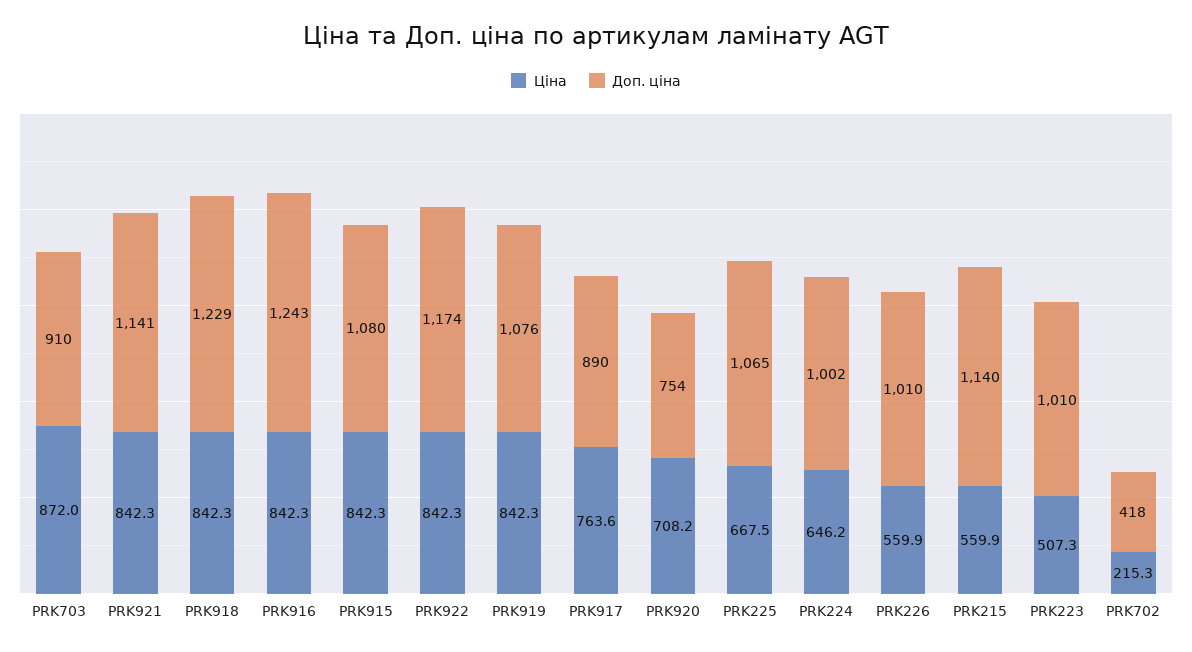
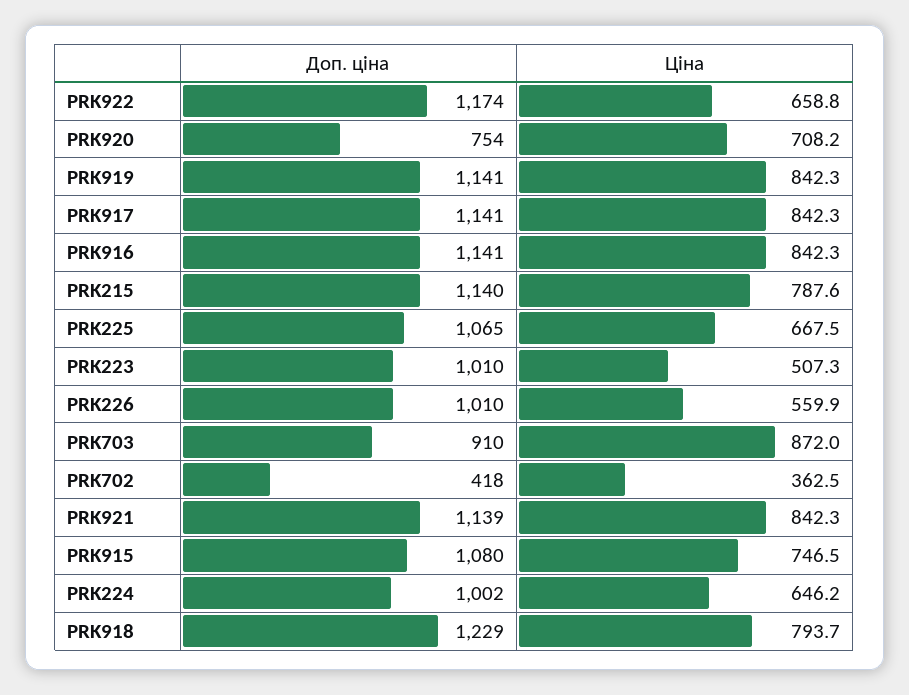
Доп. ціна, PRK921: 1141 -> 1139
Ціна, PRK918: 842.3 -> 793.7
Доп. ціна, PRK916: 1243 -> 1141
Ціна, PRK915: 842.3 -> 746.5
Ціна, PRK922: 842.3 -> 658.8
Доп. ціна, PRK919: 1076 -> 1141
Ціна, PRK917: 763.6 -> 842.3
Доп. ціна, PRK917: 890 -> 1141
Ціна, PRK215: 559.9 -> 787.6
Ціна, PRK702: 215.3 -> 362.5

